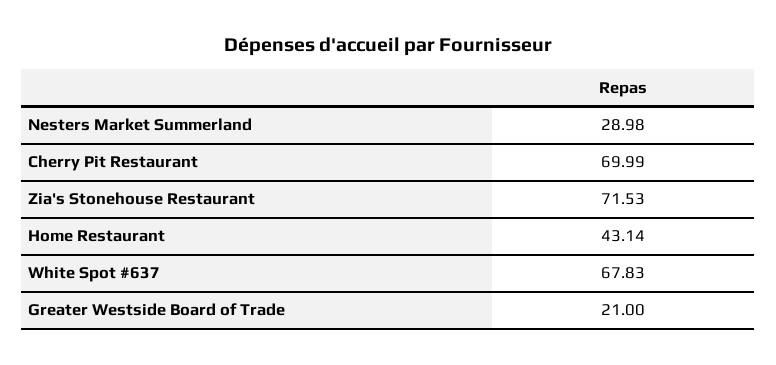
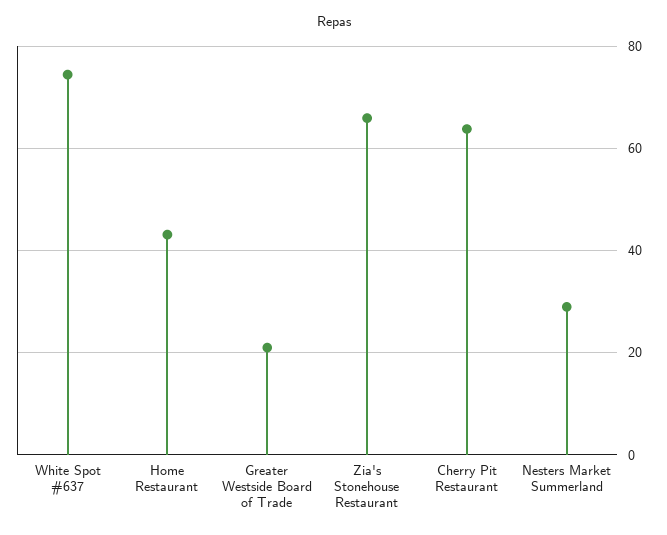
Cherry Pit Restaurant: 69.99 -> 64
Zia's Stonehouse Restaurant: 71.53 -> 66
White Spot #637: 67.83 -> 74

